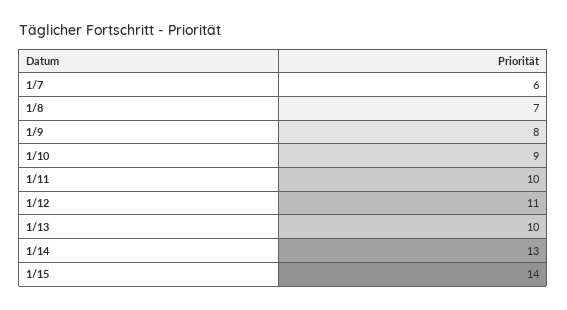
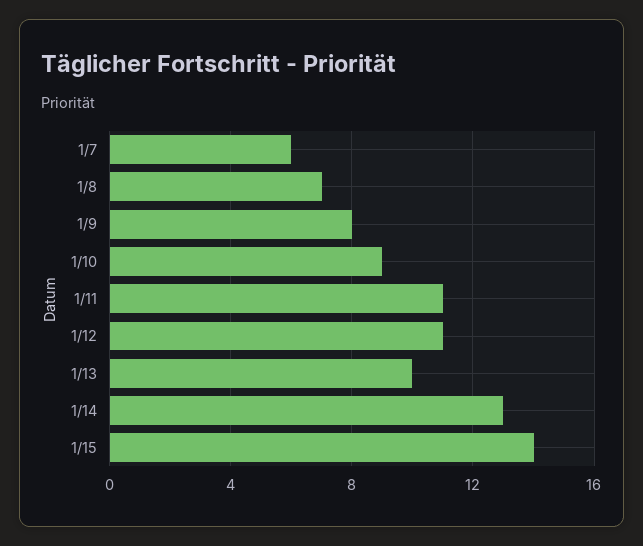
1/11: 10 -> 11

